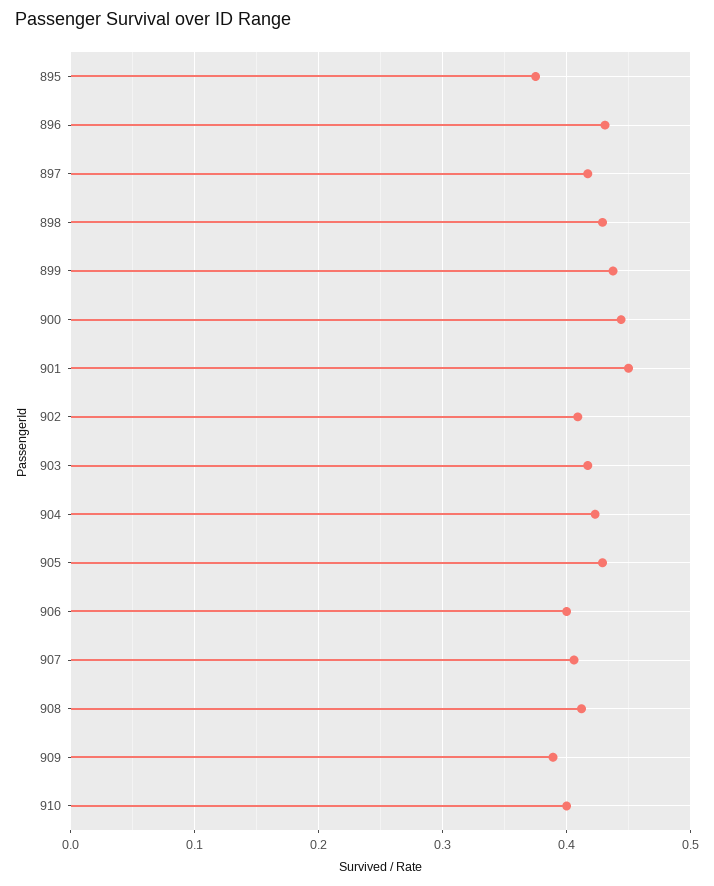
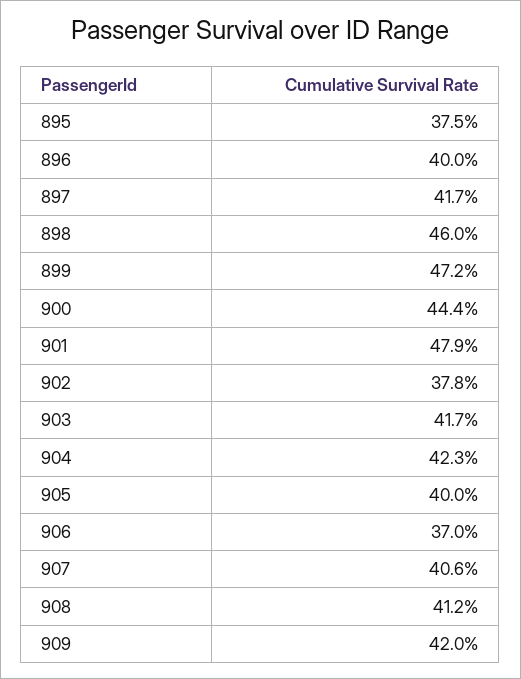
896: 0.43 -> 0.4
898: 0.43 -> 0.46
899: 0.44 -> 0.472
901: 0.45 -> 0.479
902: 0.41 -> 0.378
905: 0.43 -> 0.4
906: 0.4 -> 0.37
909: 0.39 -> 0.42
910: 0.4 -> none

